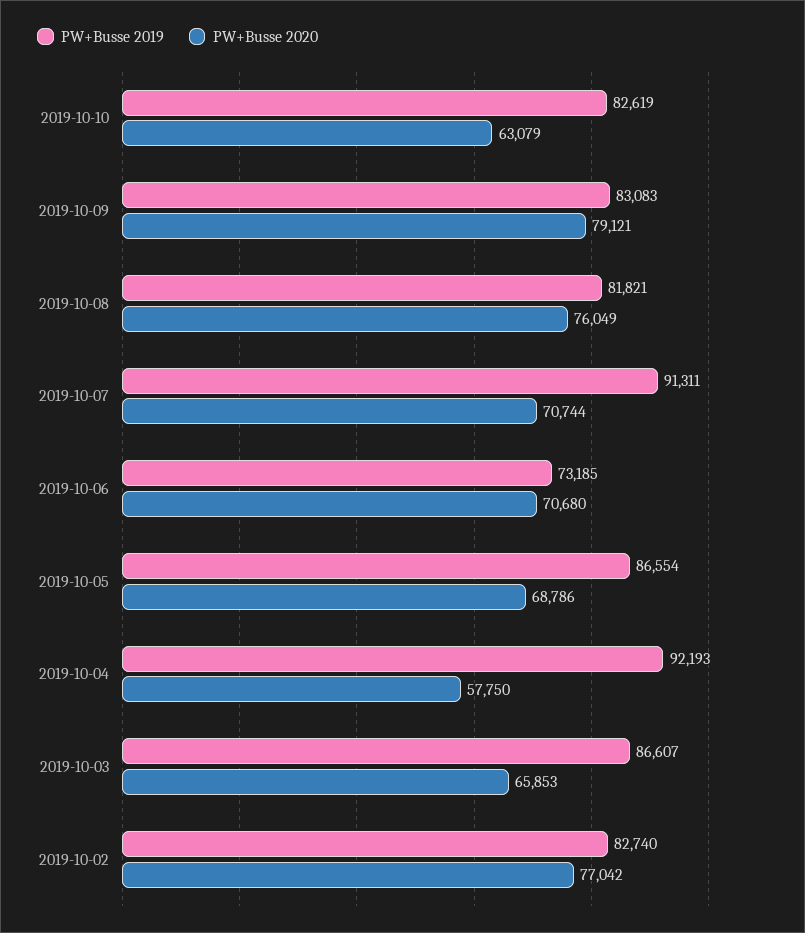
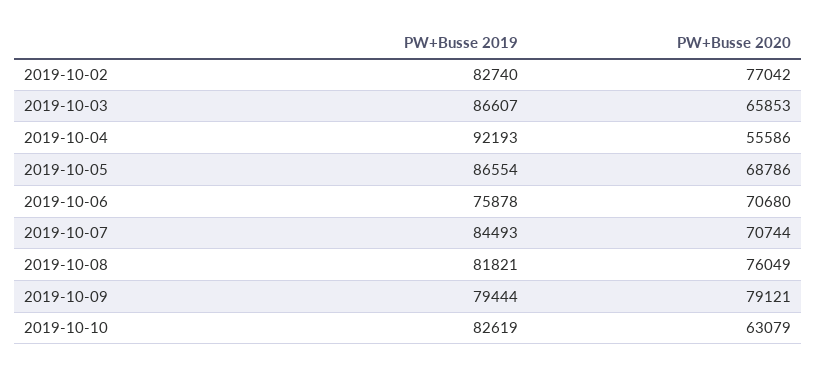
PW+Busse 2019, 2019-10-09: 83083 -> 79444
PW+Busse 2019, 2019-10-07: 91311 -> 84493
PW+Busse 2019, 2019-10-06: 73185 -> 75878
PW+Busse 2020, 2019-10-04: 57750 -> 55586

